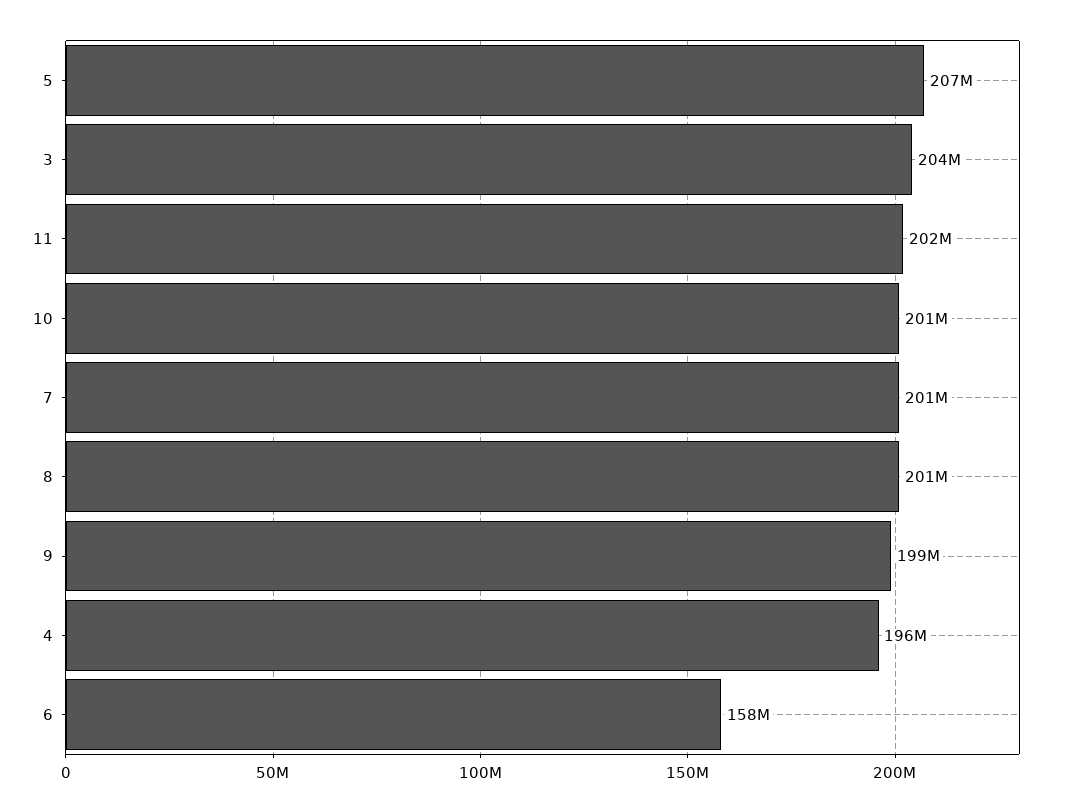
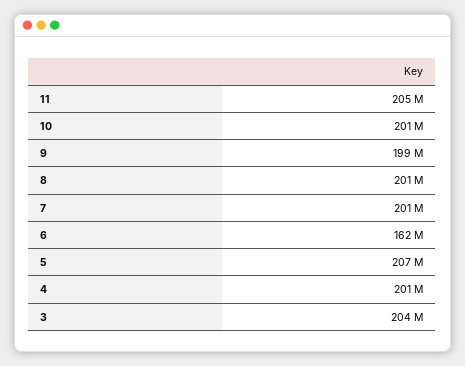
11: 202000000 -> 205000000
4: 196000000 -> 201000000
6: 158000000 -> 162000000

